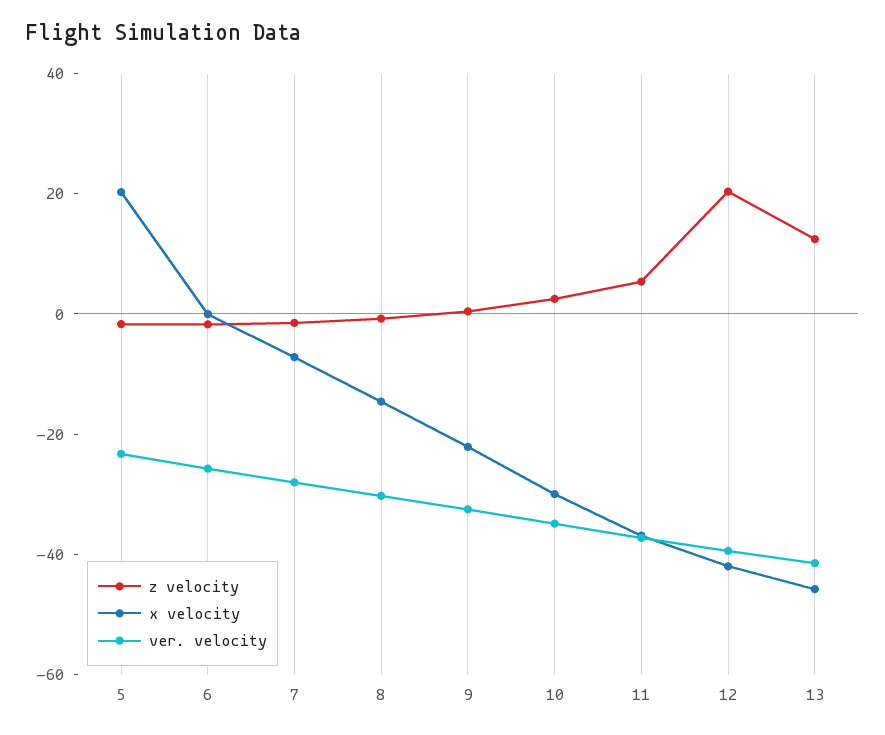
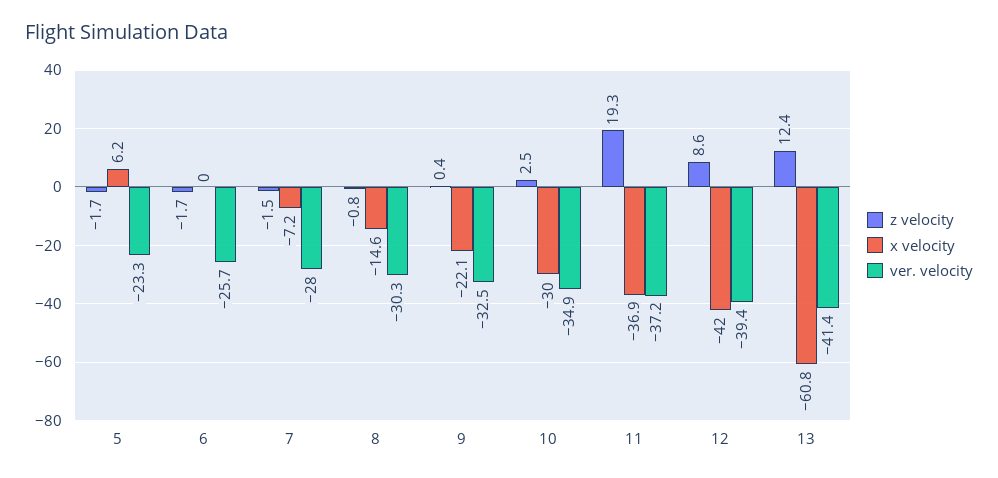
x velocity, 5: 20 -> 6.2
z velocity, 11: 5 -> 19.3
z velocity, 12: 20 -> 8.6
x velocity, 13: -45 -> -60.8

